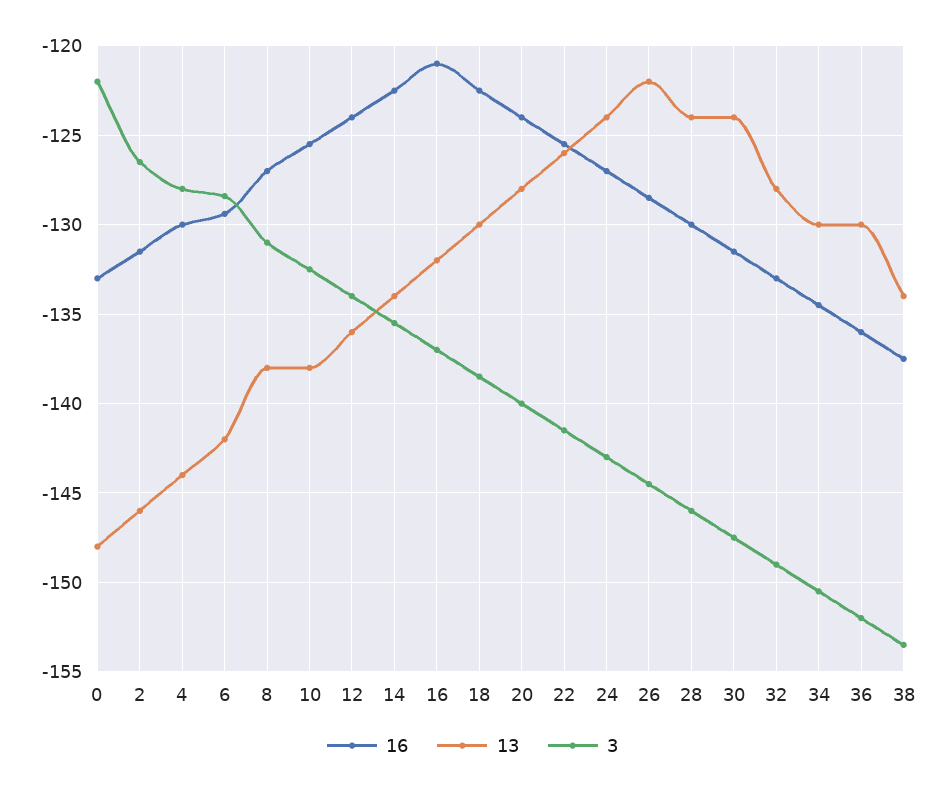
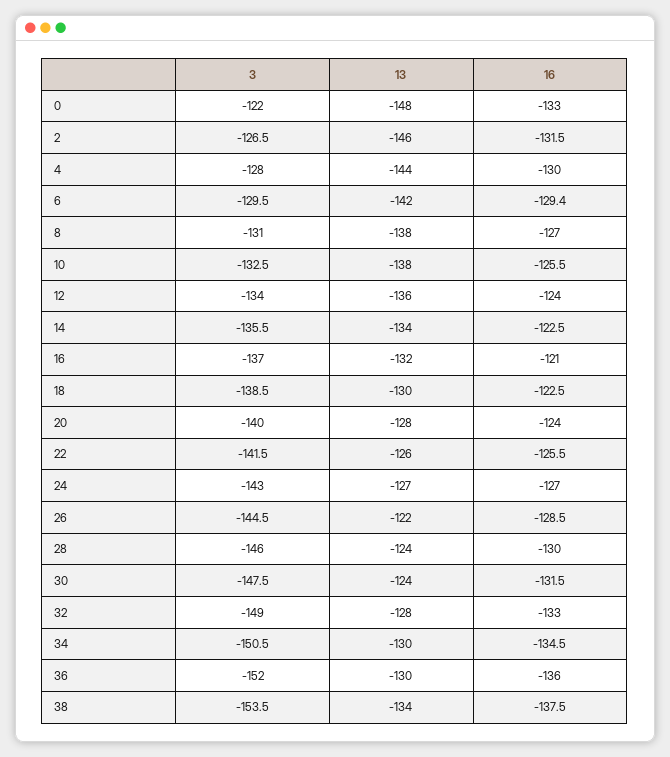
3, 6: -128.5 -> -129.5
13, 24: -124 -> -127

